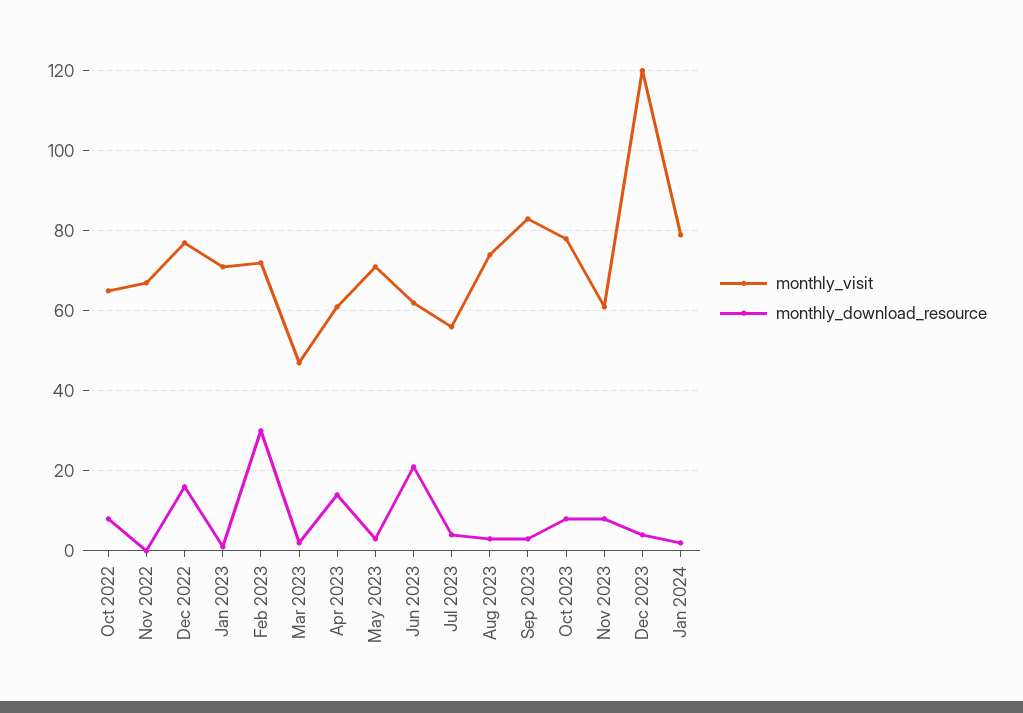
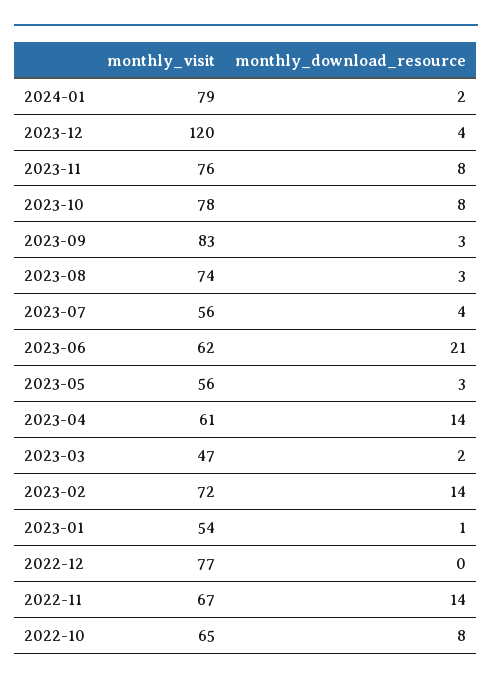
monthly_download_resource, Nov 2022: 0 -> 14
monthly_download_resource, Dec 2022: 15 -> 0
monthly_visit, Jan 2023: 70 -> 54
monthly_download_resource, Feb 2023: 30 -> 14
monthly_visit, May 2023: 70 -> 56
monthly_visit, Nov 2023: 60 -> 76

